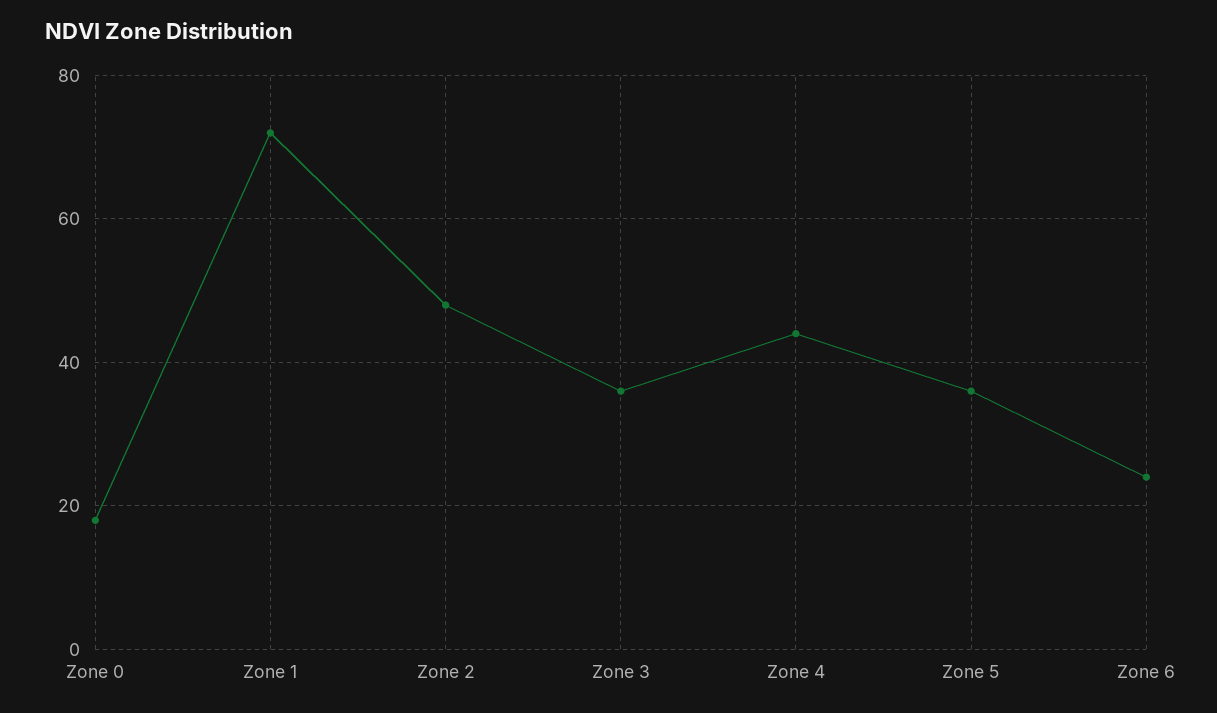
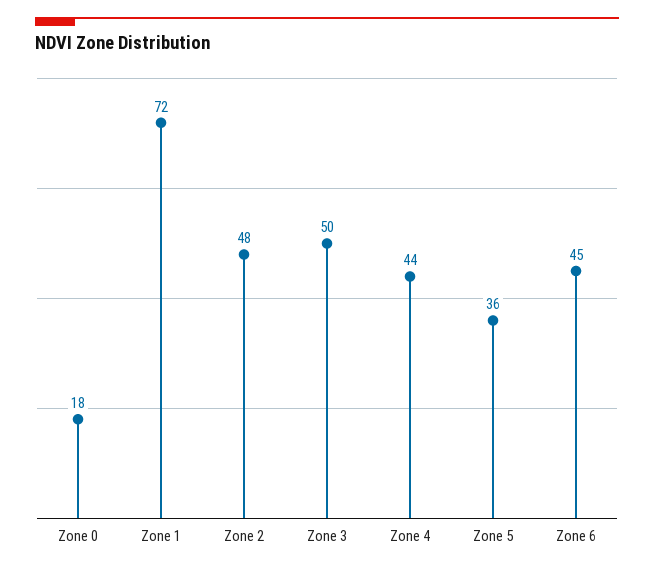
Zone 3: 35 -> 50
Zone 6: 25 -> 45

